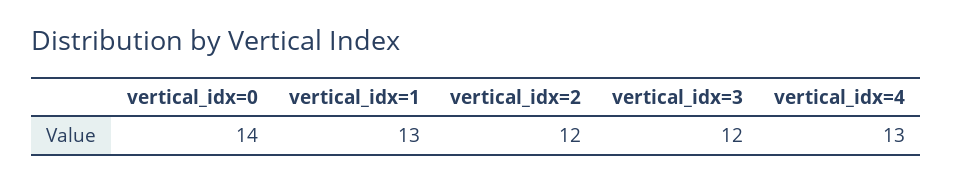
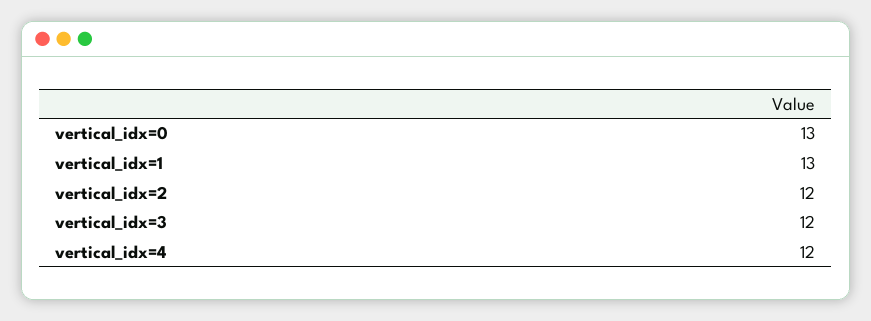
vertical_idx=0: 14 -> 13
vertical_idx=4: 13 -> 12

